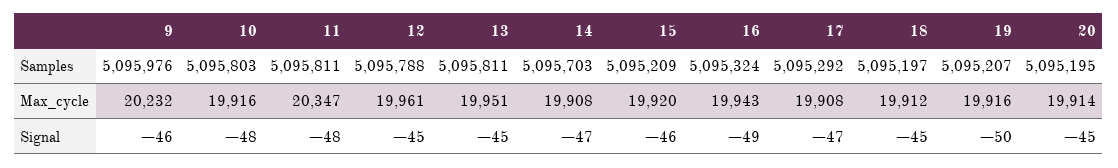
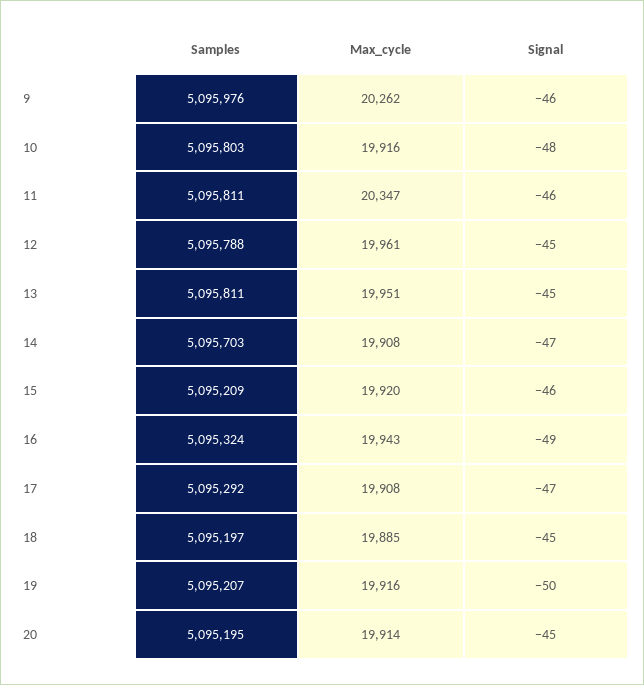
9, Max_cycle: 20232 -> 20262
18, Max_cycle: 19912 -> 19885
11, Signal: -48 -> -46

